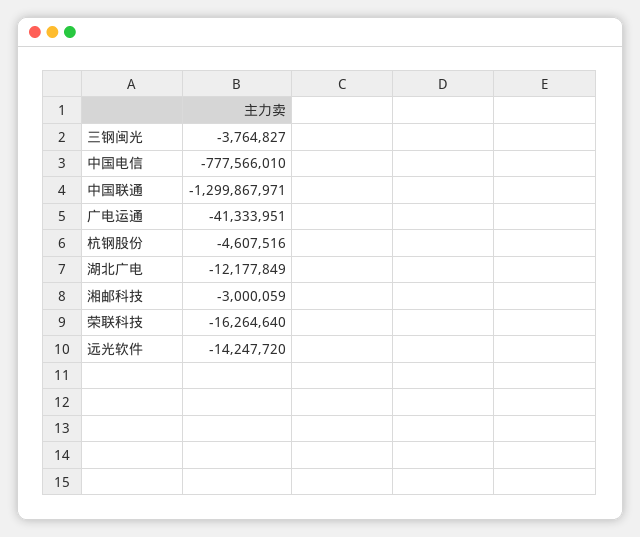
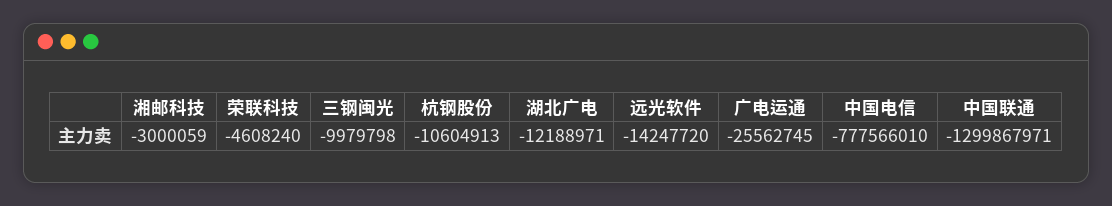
三钢闽光: -3764827 -> -9979798
广电运通: -41333951 -> -25562745
杭钢股份: -4607516 -> -10604913
湖北广电: -12177849 -> -12188971
荣联科技: -16264640 -> -4608240

